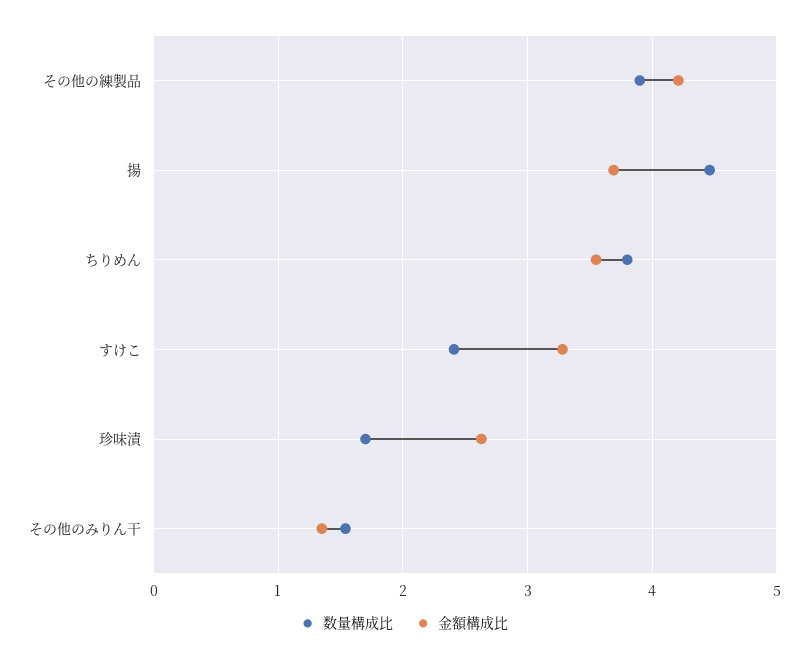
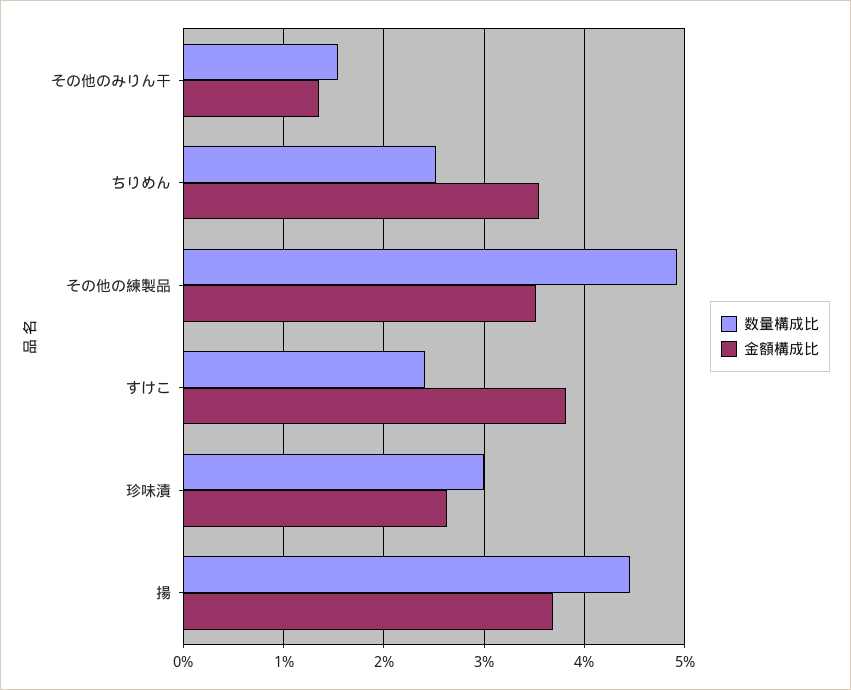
数量構成比, その他の練製品: 3.9 -> 4.9
金額構成比, その他の練製品: 4.2 -> 3.5
数量構成比, ちりめん: 3.8 -> 2.5
金額構成比, すけこ: 3.3 -> 3.8
数量構成比, 珍味漬: 1.7 -> 3

